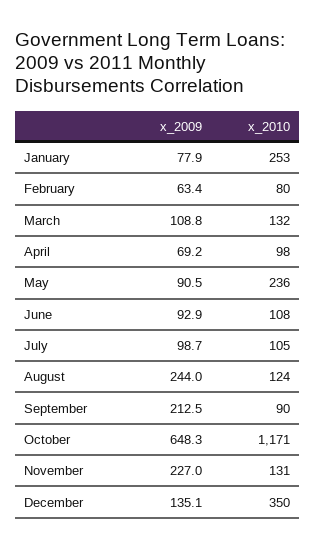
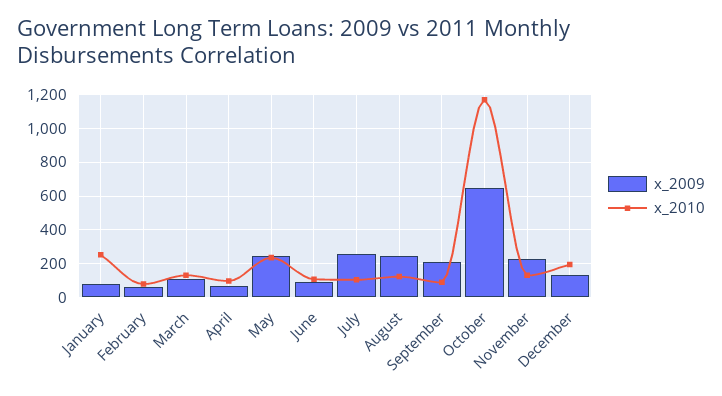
x_2009, May: 90.5 -> 250
x_2009, July: 98.7 -> 250
x_2010, December: 350 -> 200

